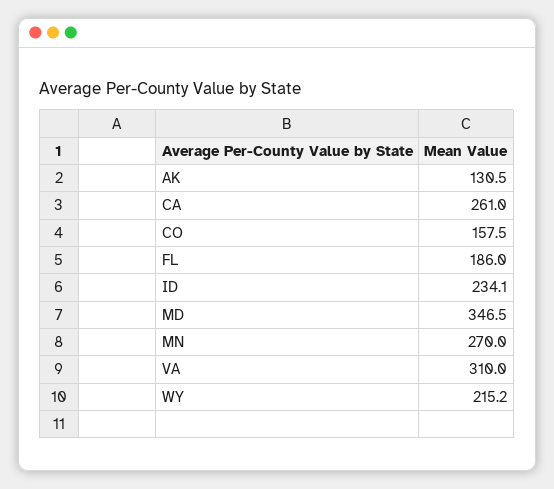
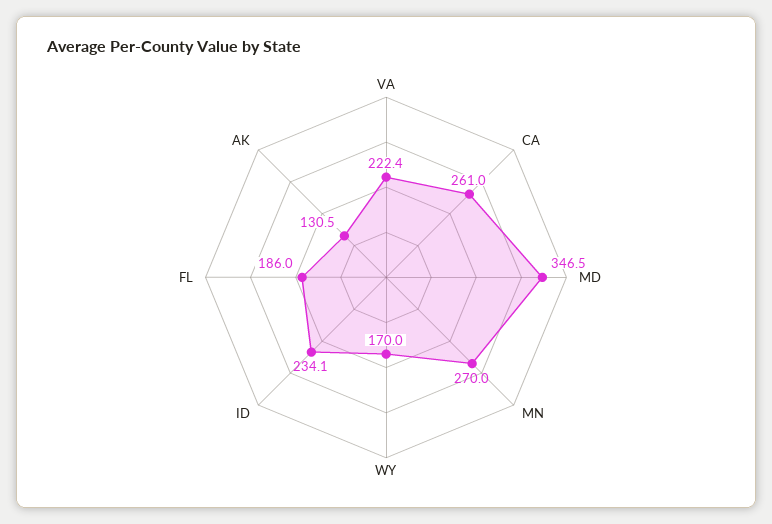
CO: 157.5 -> none
VA: 310 -> 222.4
WY: 215.2 -> 170

